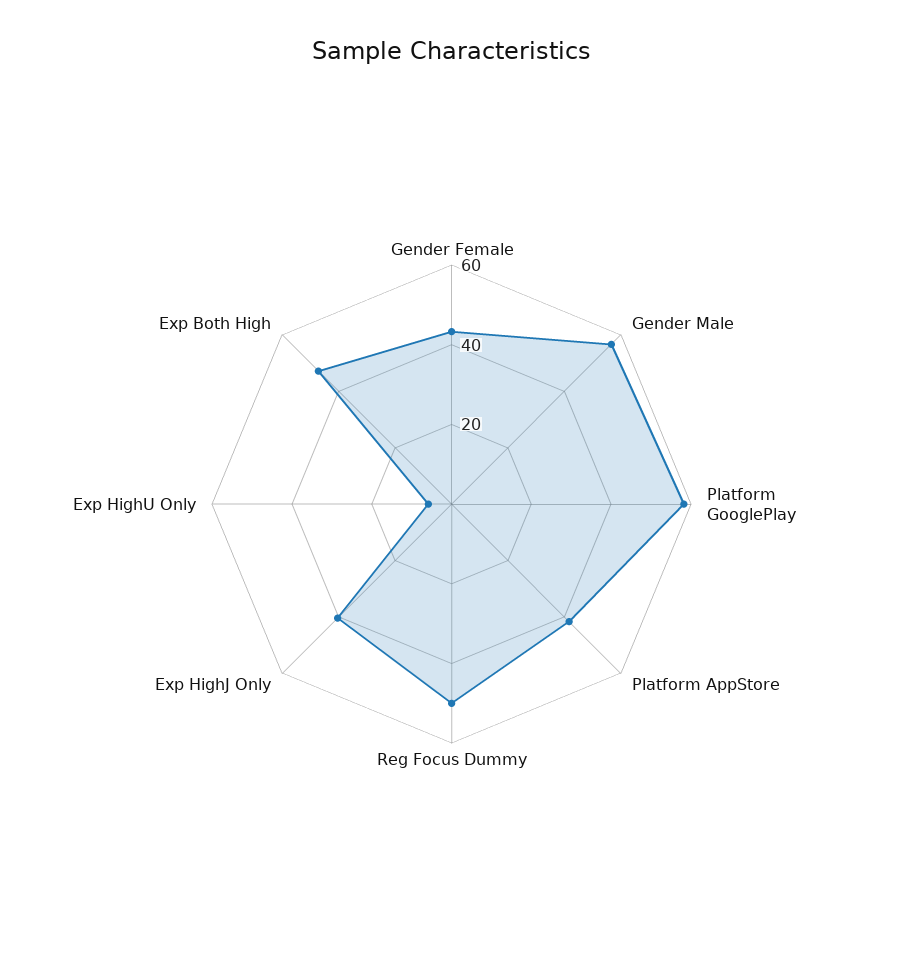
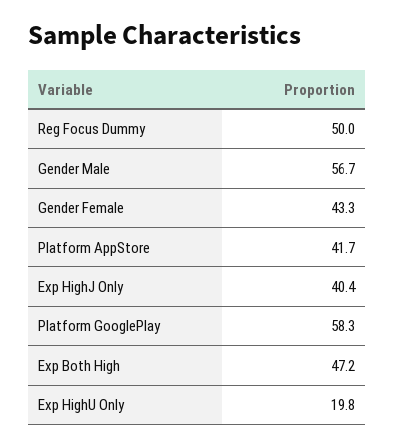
Exp HighU Only: 5 -> 19.8

